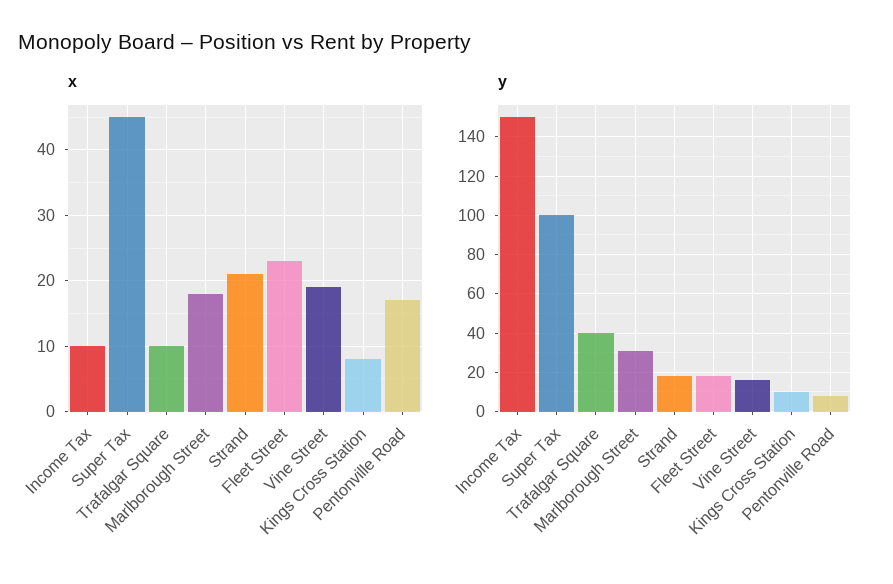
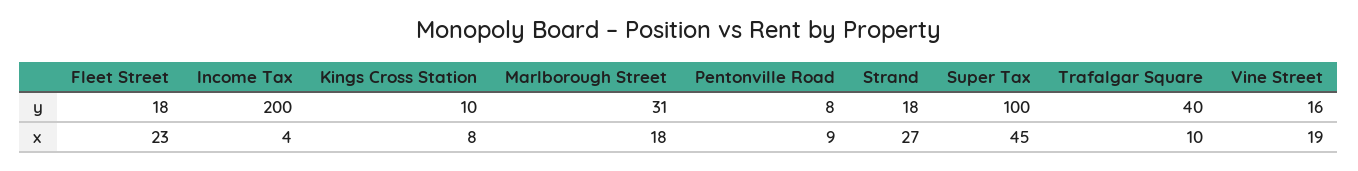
x, Income Tax: 10 -> 4
x, Strand: 21 -> 27
x, Pentonville Road: 17 -> 9
y, Income Tax: 150 -> 200

